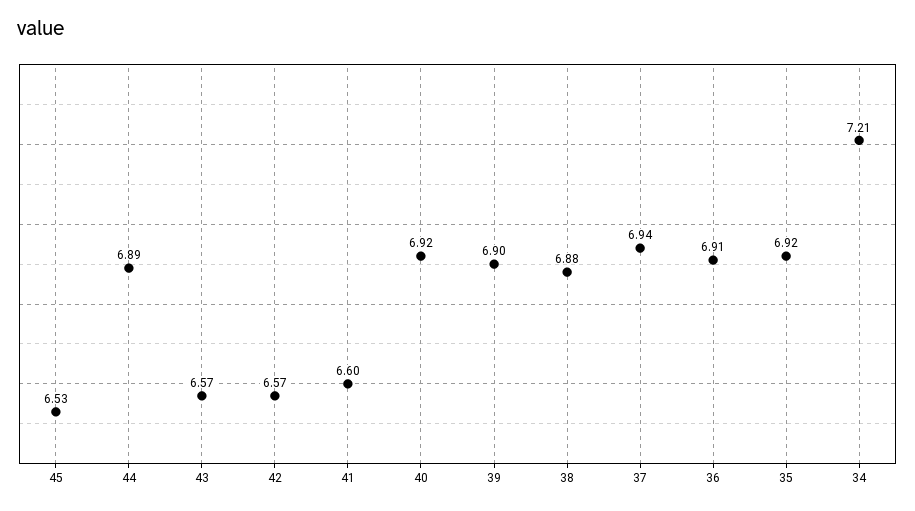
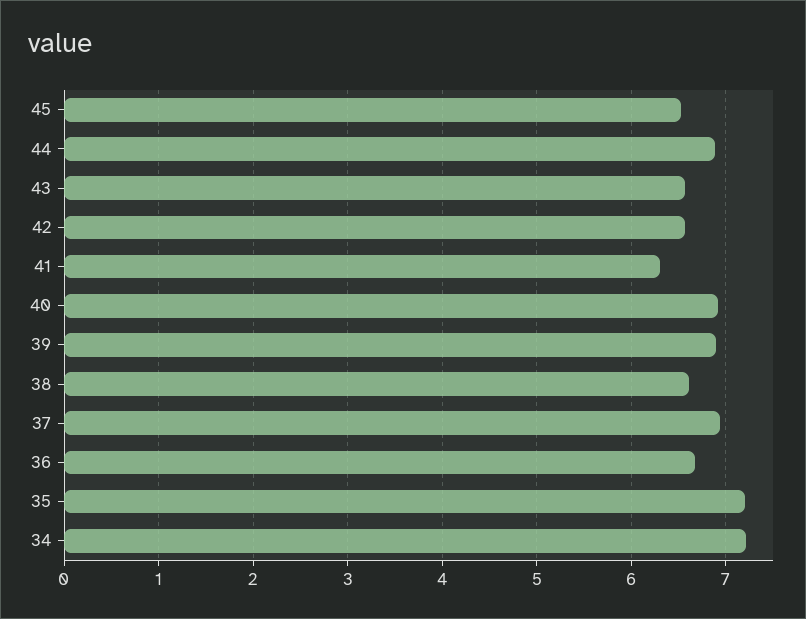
41: 6.6 -> 6.3
38: 6.88 -> 6.6
36: 6.91 -> 6.7
35: 6.92 -> 7.2

